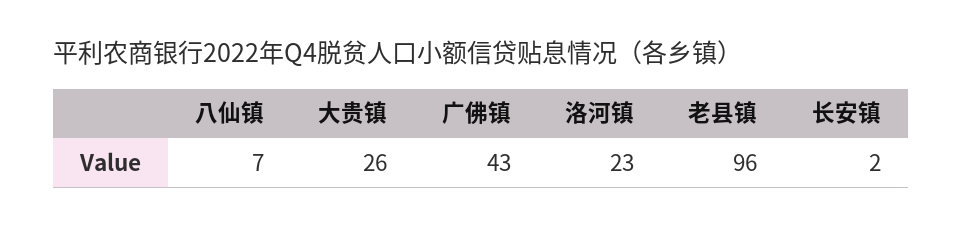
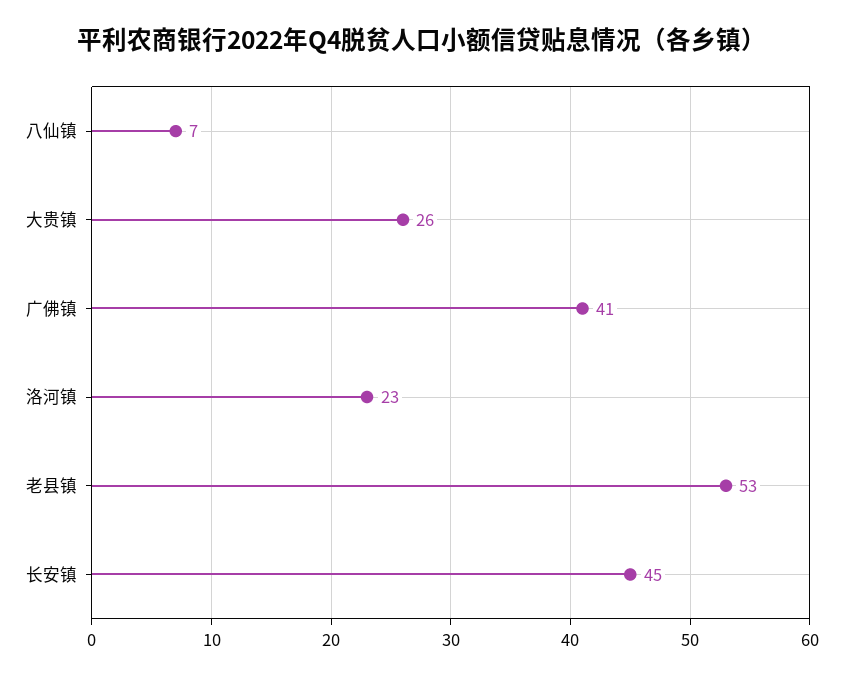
广佛镇: 43 -> 41
老县镇: 96 -> 53
长安镇: 2 -> 45

